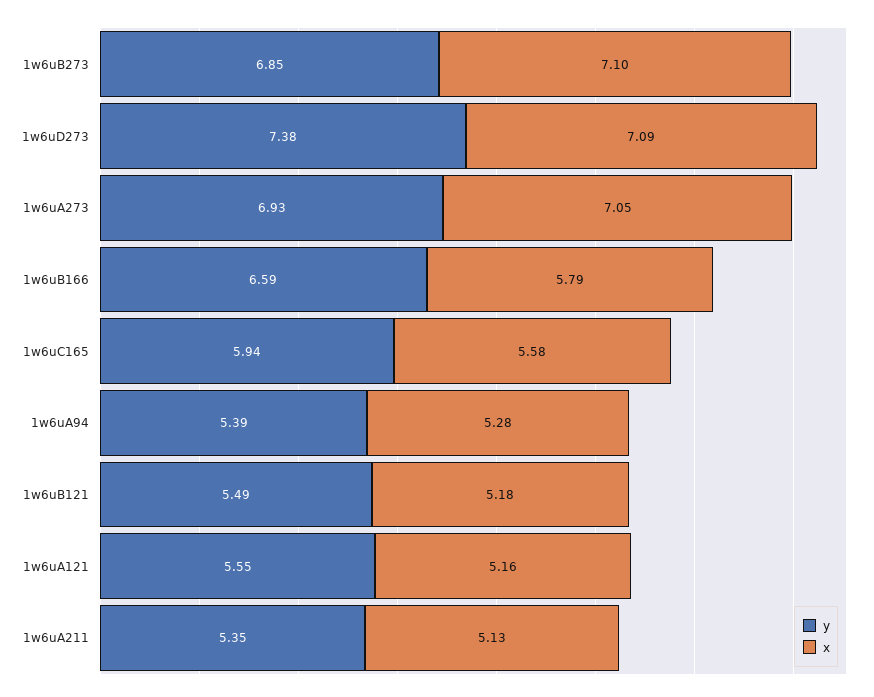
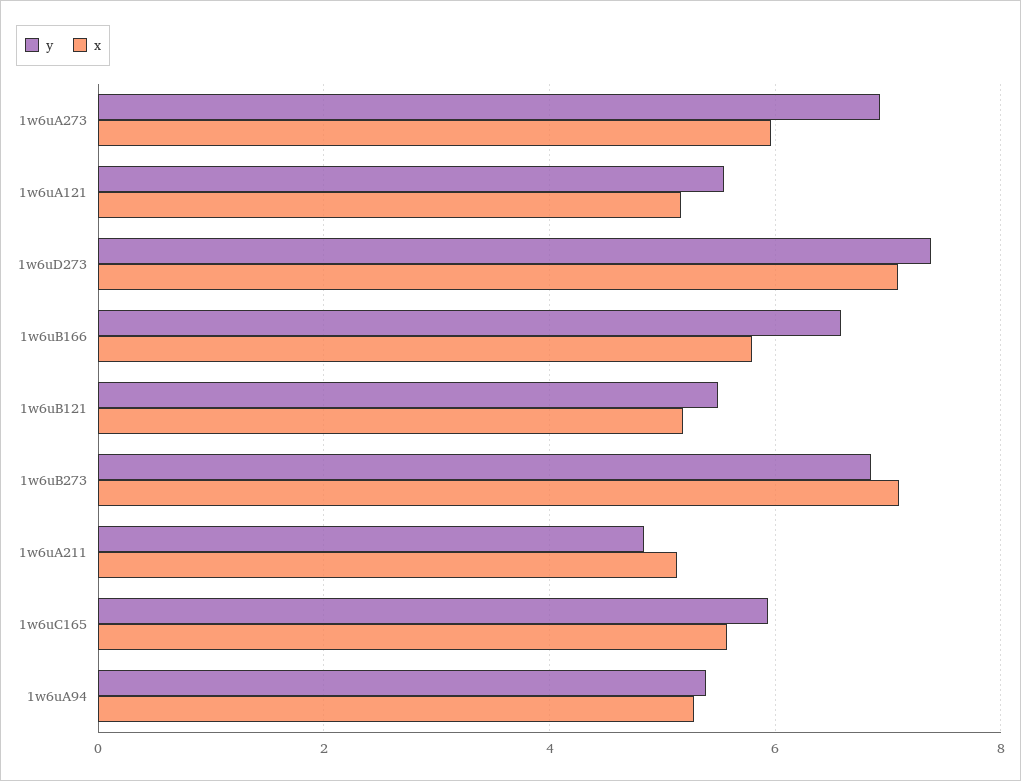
x, 1w6uA273: 7.05 -> 6
y, 1w6uA211: 5.35 -> 4.8

